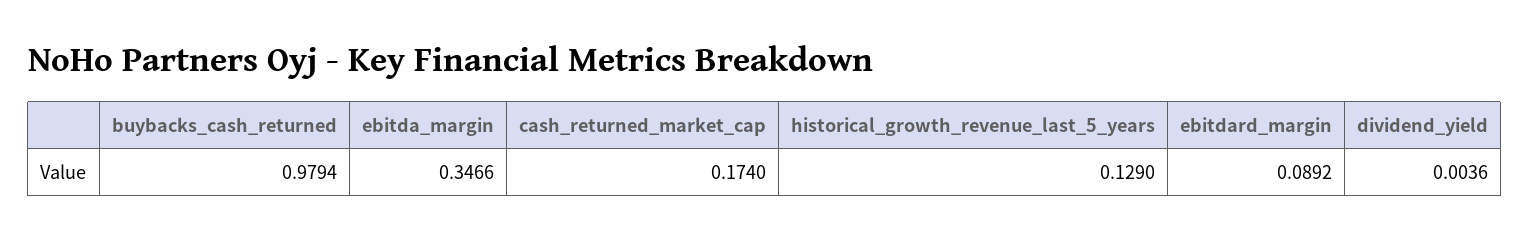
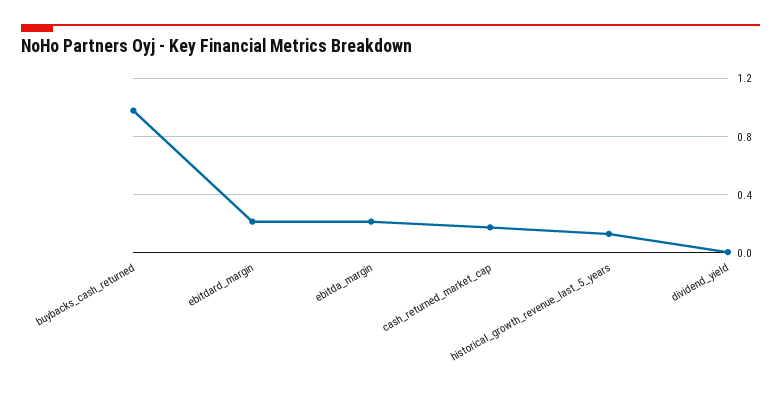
ebitda_margin: 0.3466 -> 0.2
ebitdard_margin: 0.0892 -> 0.2

